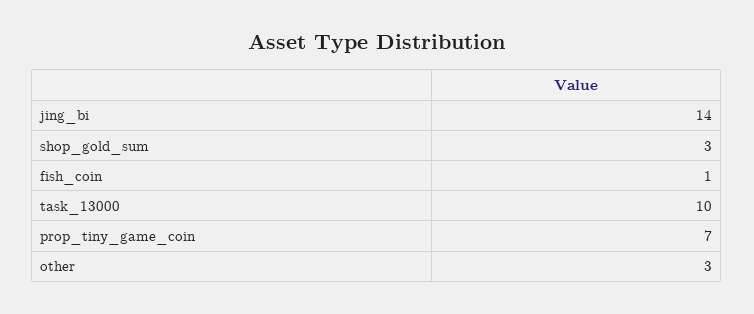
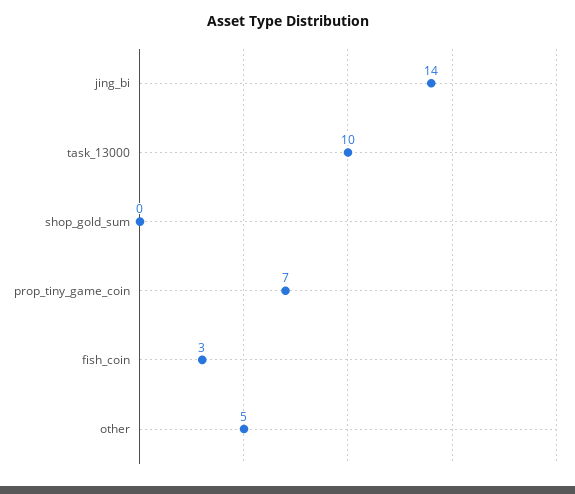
shop_gold_sum: 3 -> 0
fish_coin: 1 -> 3
other: 3 -> 5

